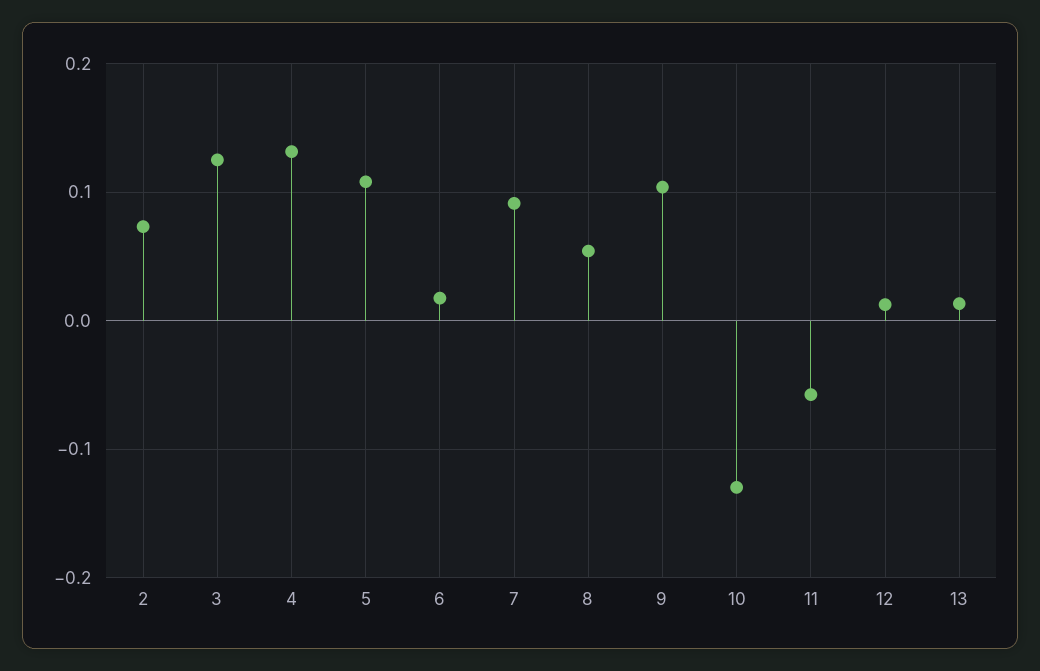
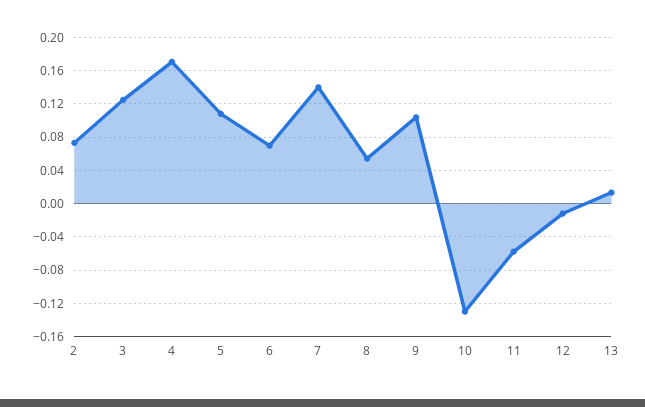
4: 0.13 -> 0.17
6: 0.02 -> 0.07
7: 0.09 -> 0.14
12: 0.01 -> -0.01

